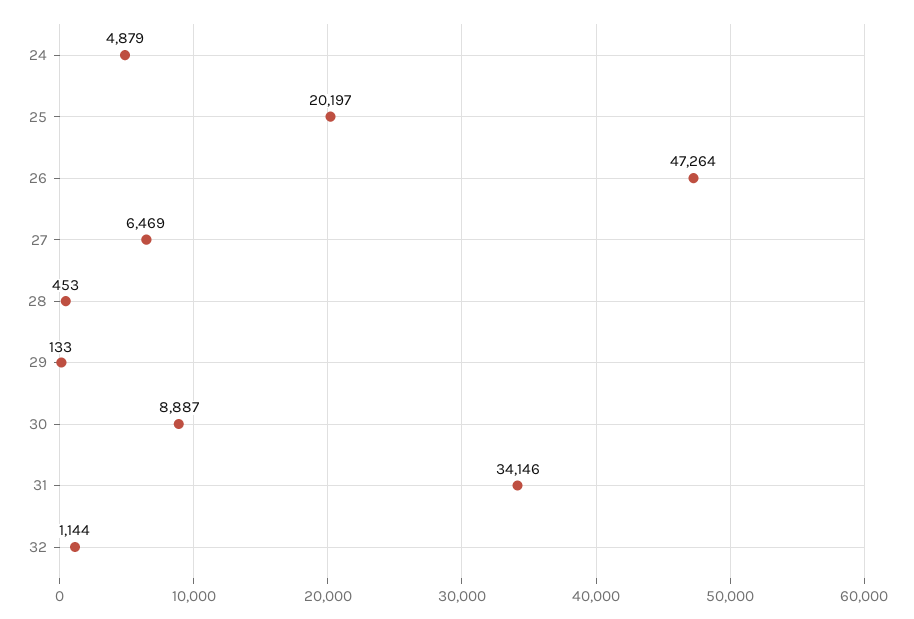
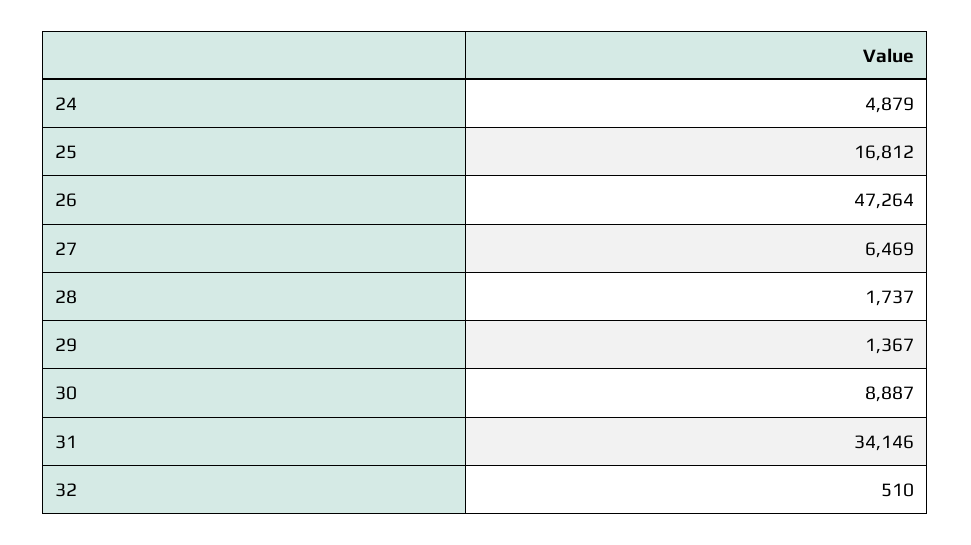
25: 20197 -> 16812
28: 453 -> 1737
29: 133 -> 1367
32: 1144 -> 510

